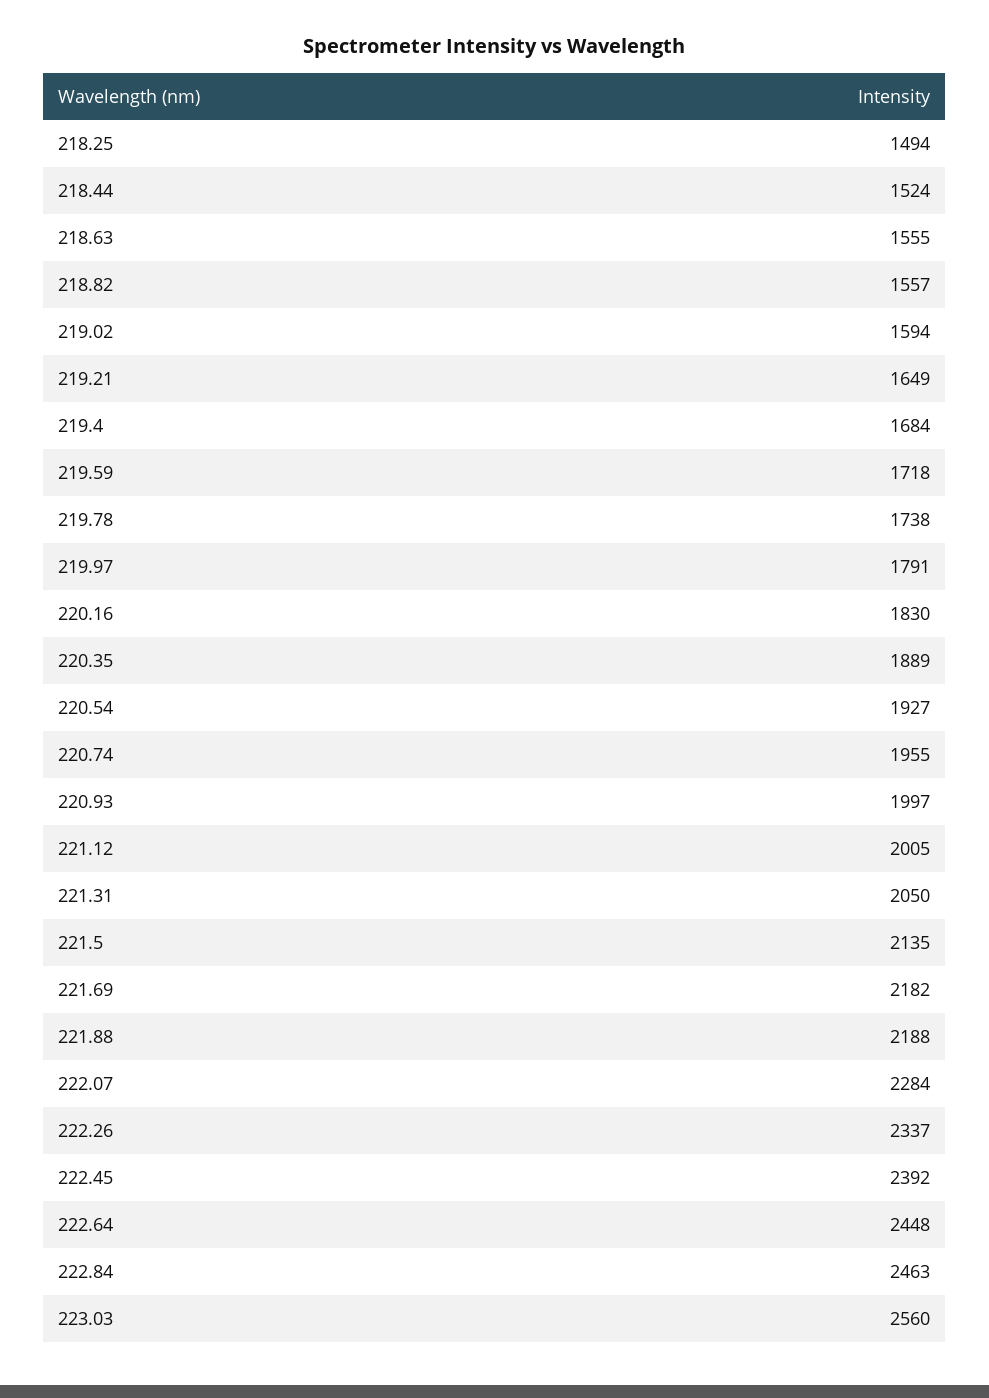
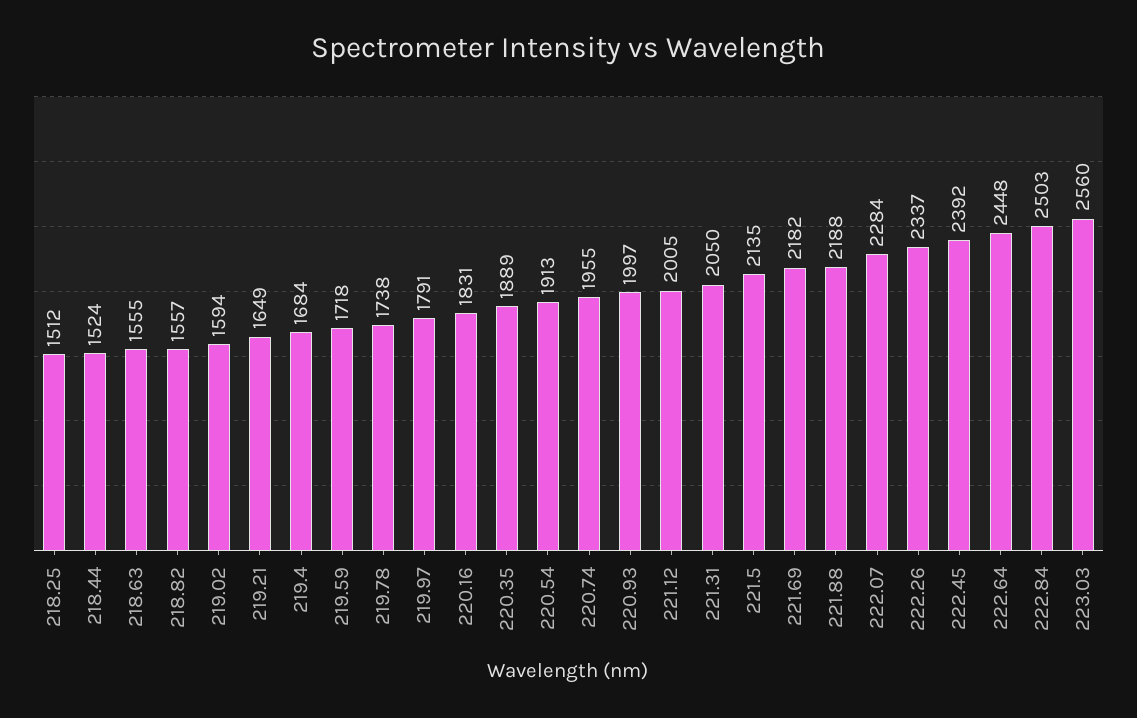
218.25: 1494 -> 1512
220.16: 1830 -> 1831
220.54: 1927 -> 1913
222.84: 2463 -> 2503

